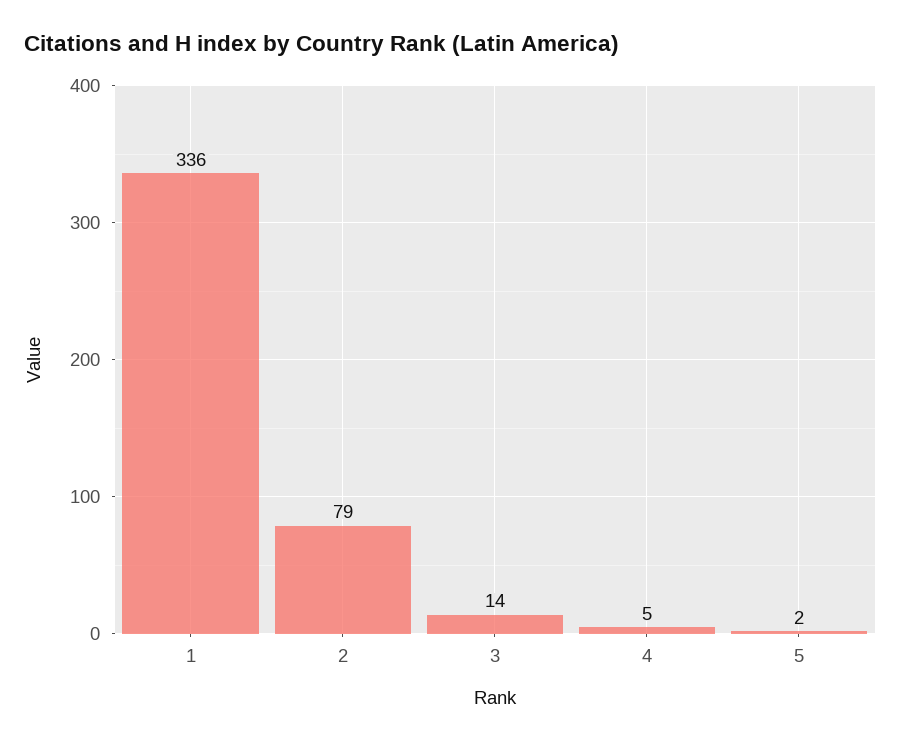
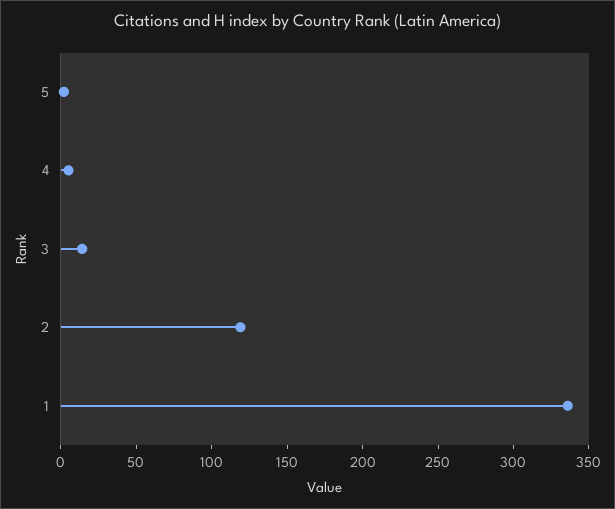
2: 79 -> 120

